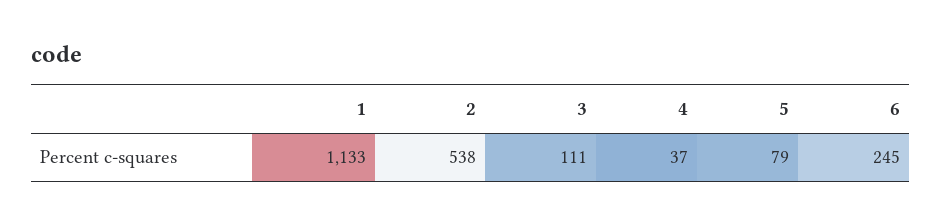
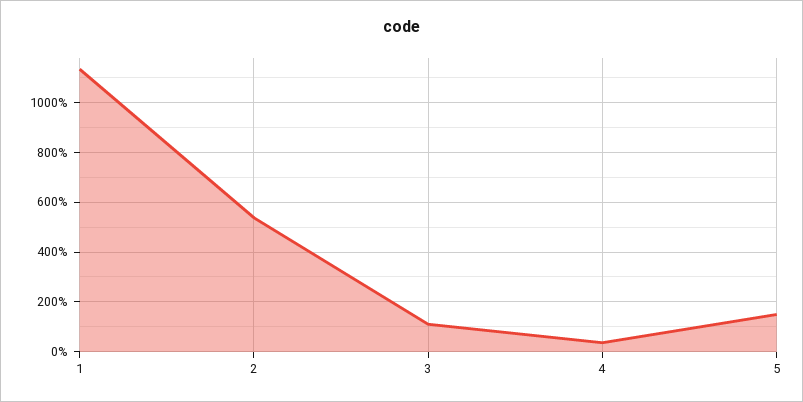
5: 79 -> 150
6: 245 -> none

